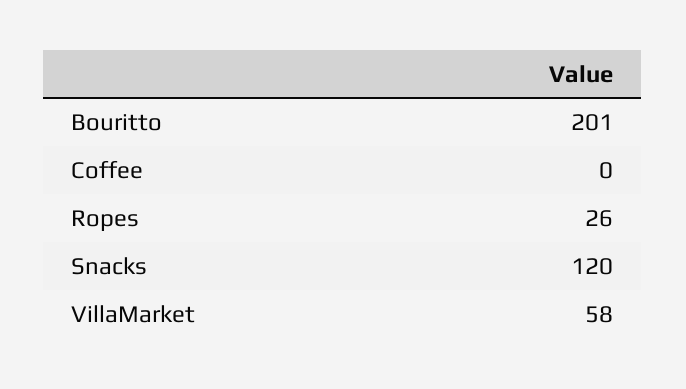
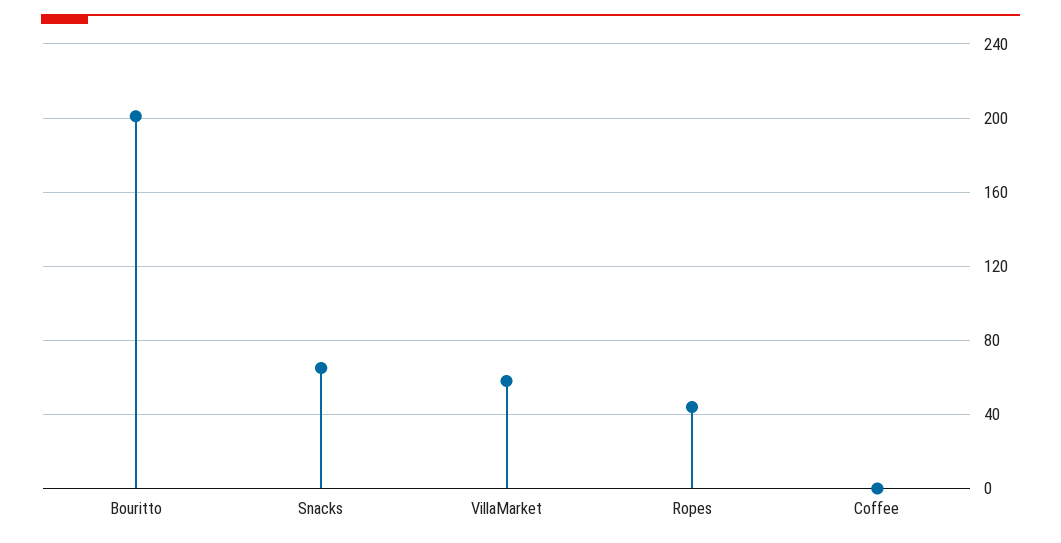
Ropes: 26 -> 45
Snacks: 120 -> 65

